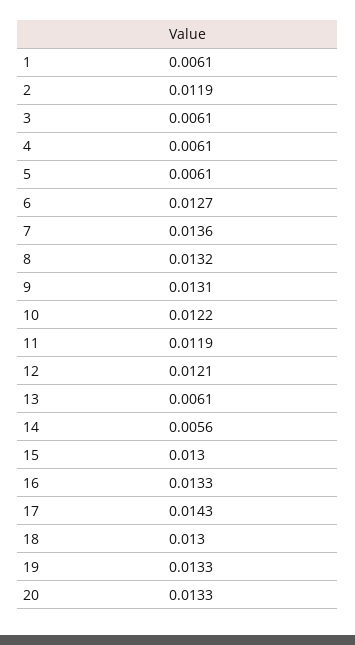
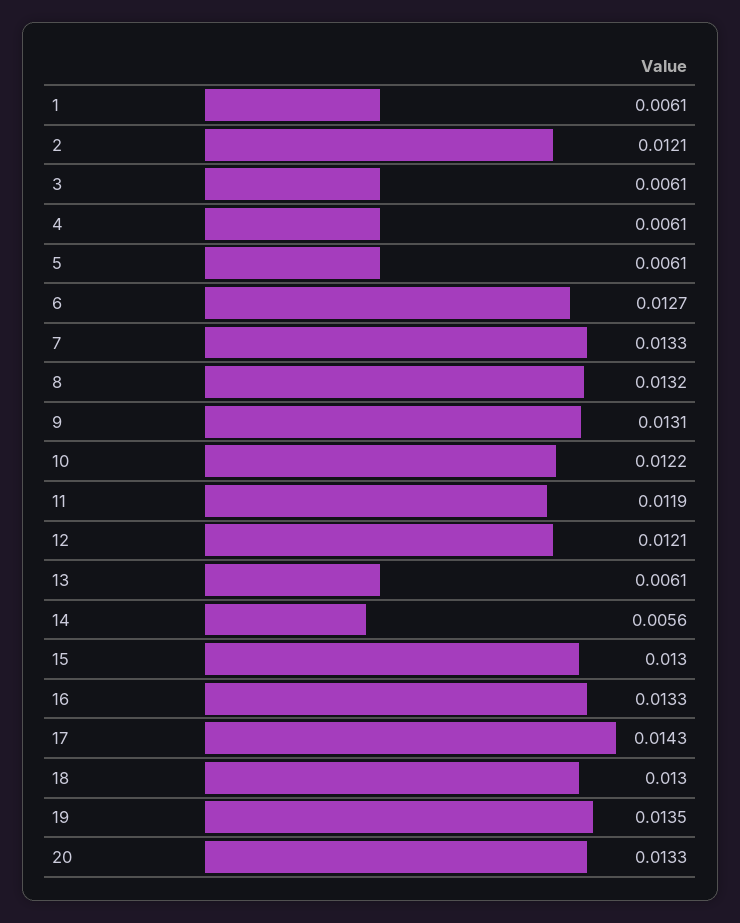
2: 0.0119 -> 0.0121
7: 0.0136 -> 0.0133
19: 0.0133 -> 0.0135

